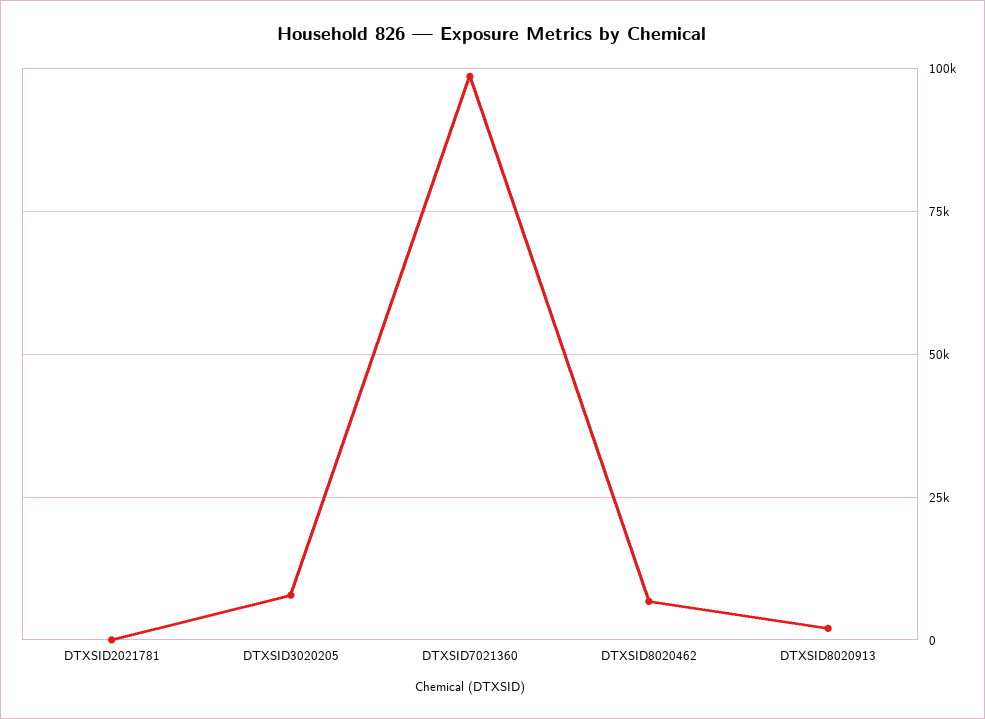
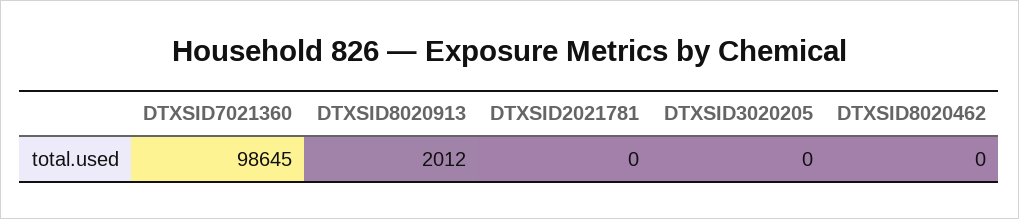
DTXSID3020205: 7500 -> 0
DTXSID8020462: 7500 -> 0

